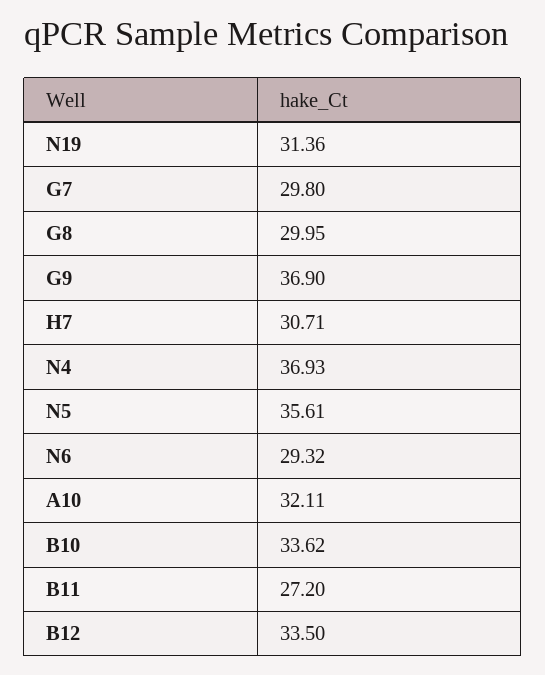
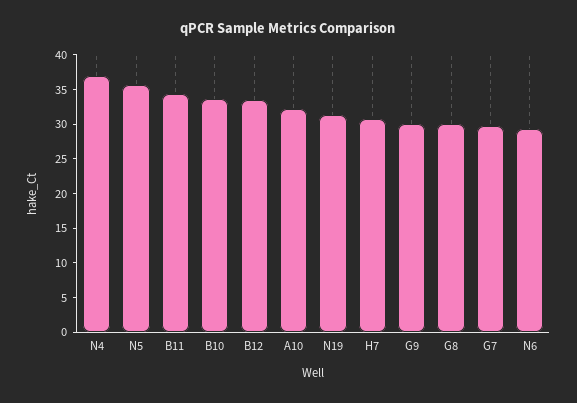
G9: 36.9 -> 30
B11: 27.2 -> 35

